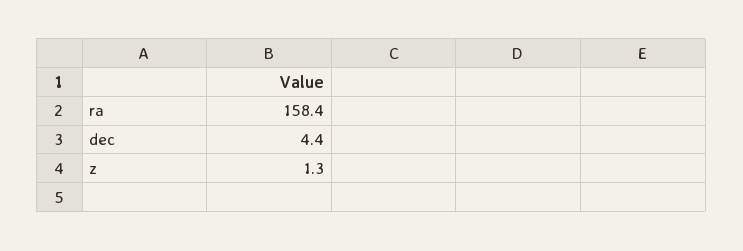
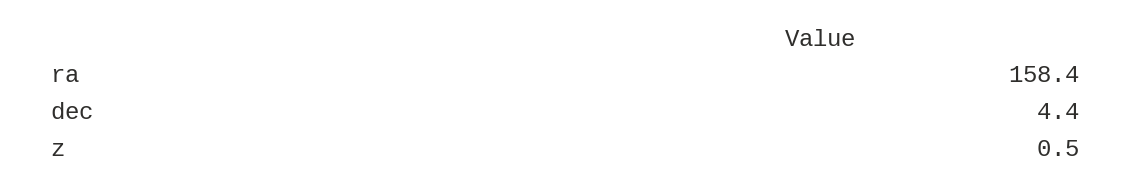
z: 1.3 -> 0.5

